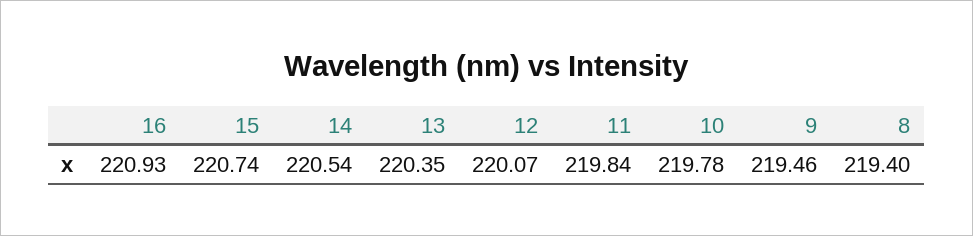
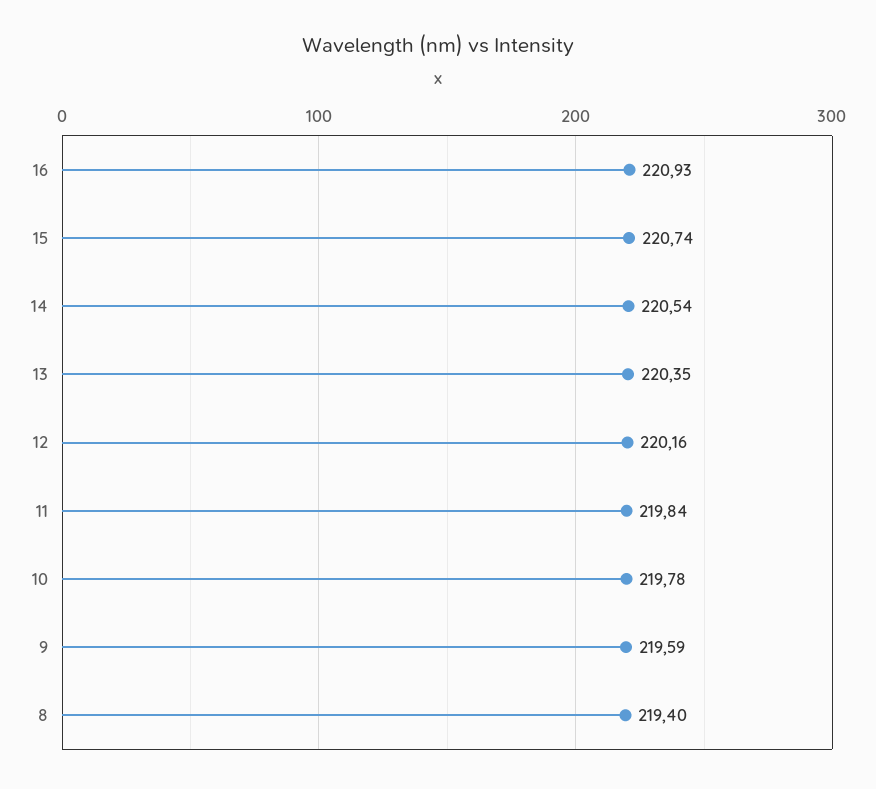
12: 220.07 -> 220.16
9: 219.46 -> 219.59

